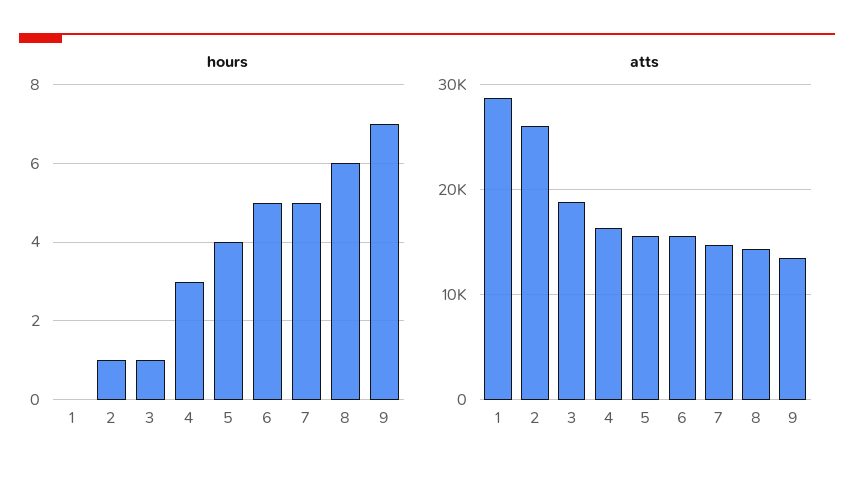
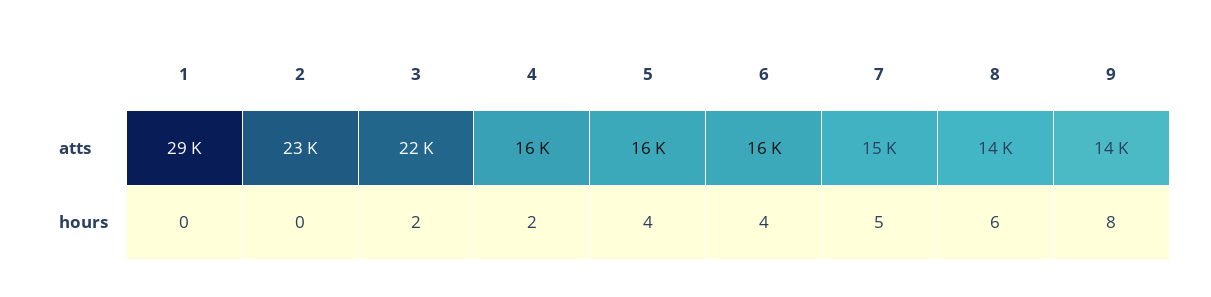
hours, 2: 1 -> 0
hours, 3: 1 -> 2
hours, 4: 3 -> 2
hours, 6: 5 -> 4
hours, 9: 7 -> 8
atts, 2: 26000 -> 23000
atts, 3: 19000 -> 22000

